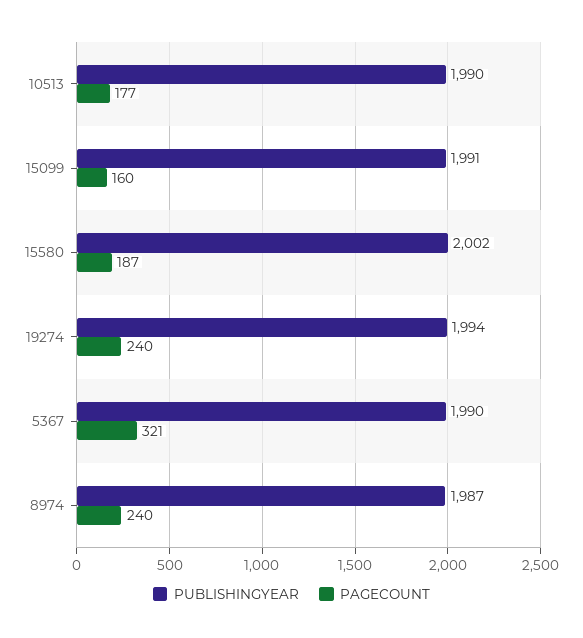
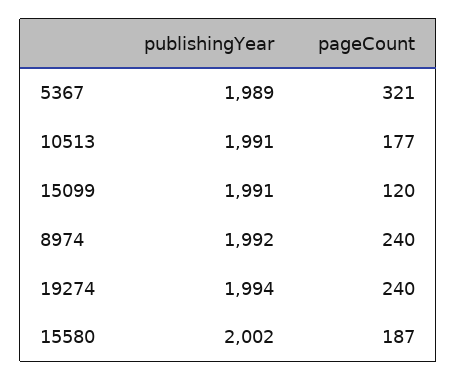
PUBLISHINGYEAR, 10513: 1990 -> 1991
PAGECOUNT, 15099: 160 -> 120
PUBLISHINGYEAR, 5367: 1990 -> 1989
PUBLISHINGYEAR, 8974: 1987 -> 1992

